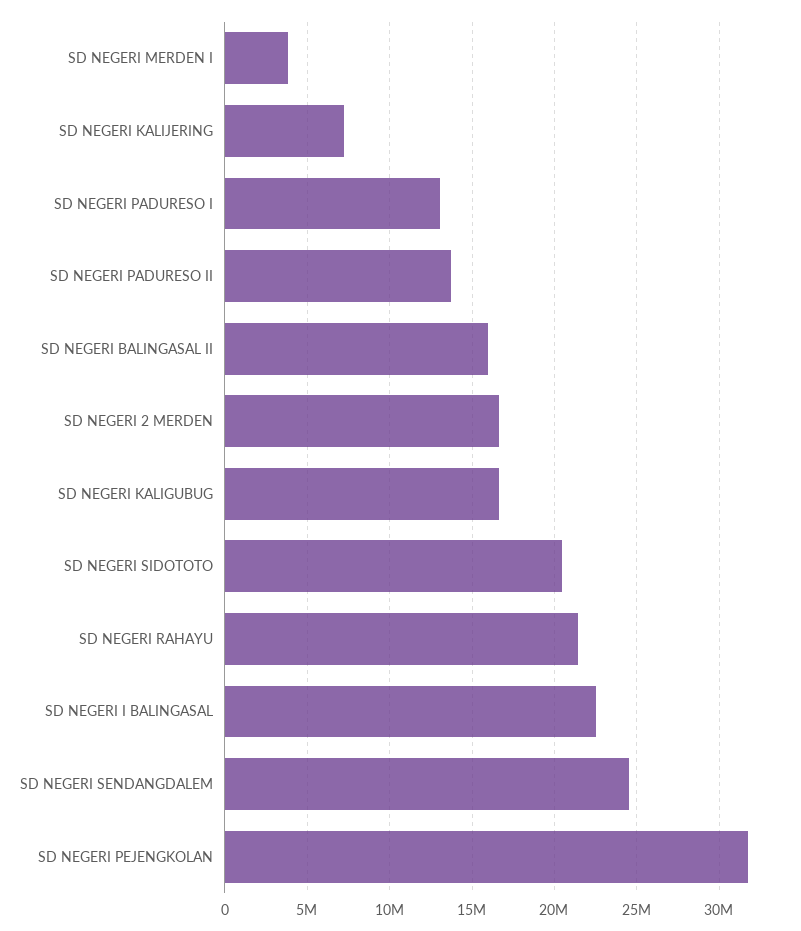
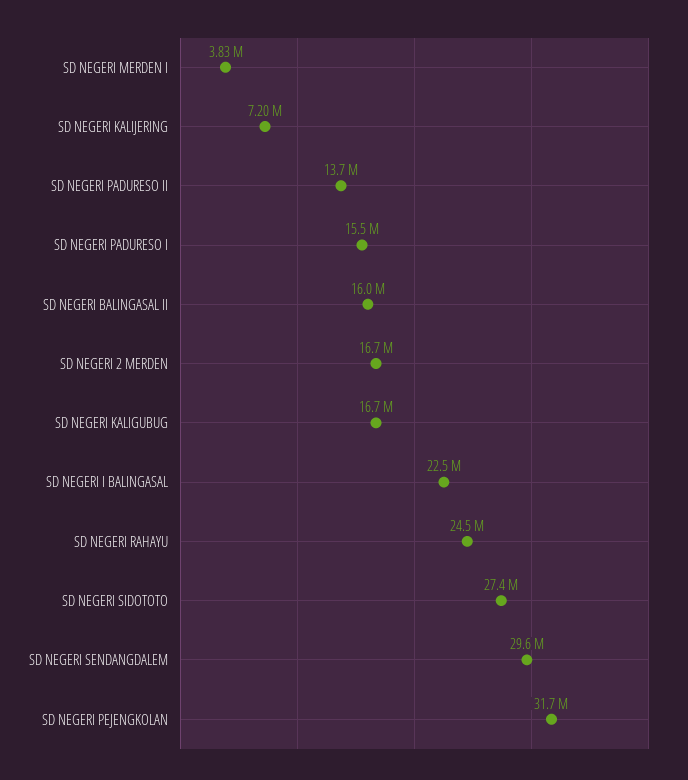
SD NEGERI PADURESO I: 13000000 -> 15500000
SD NEGERI SIDOTOTO: 20500000 -> 27400000
SD NEGERI RAHAYU: 21500000 -> 24500000
SD NEGERI SENDANGDALEM: 24500000 -> 29600000

